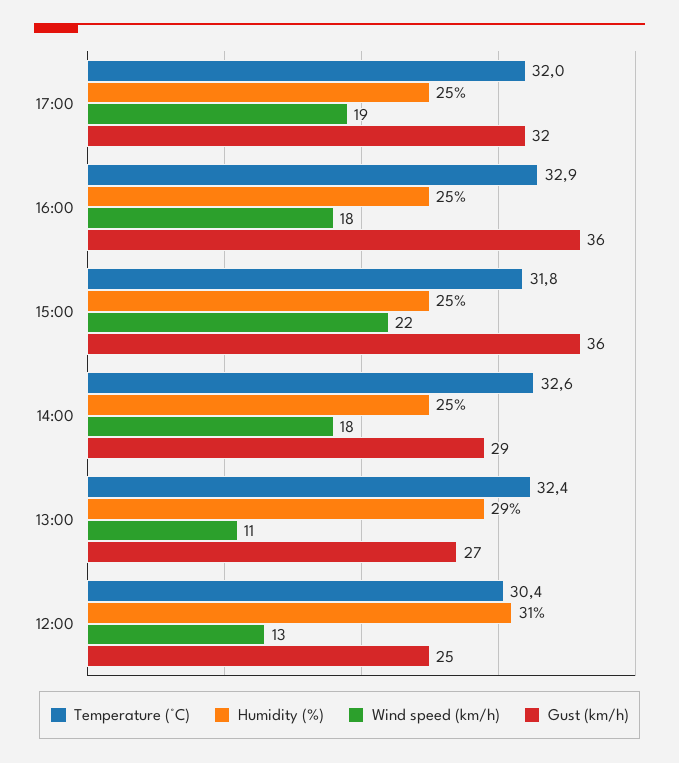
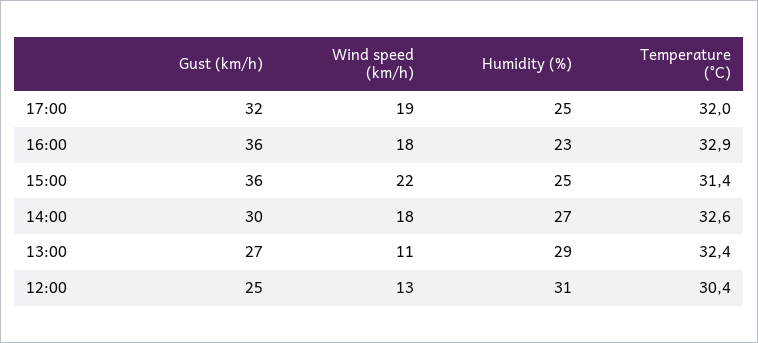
Humidity (%), 16:00: 25 -> 23
Temperature (°C), 15:00: 31.8 -> 31.4
Humidity (%), 14:00: 25 -> 27
Gust (km/h), 14:00: 29 -> 30

